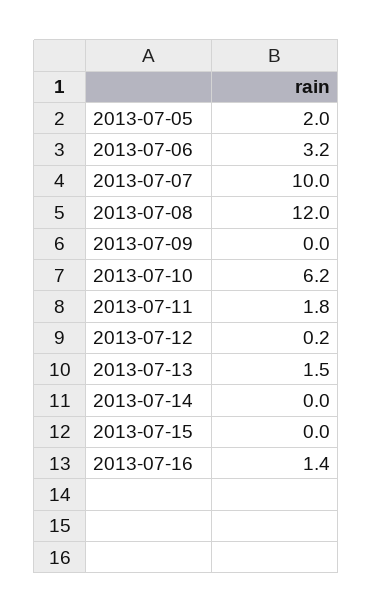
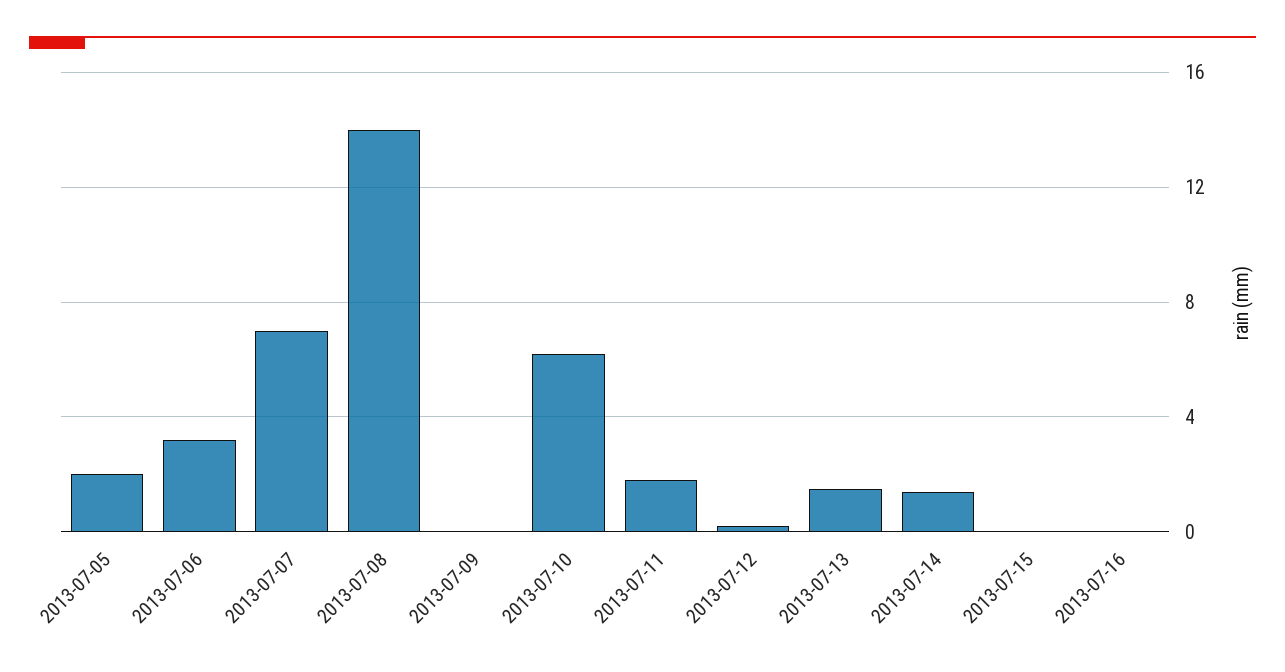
2013-07-07: 10 -> 7
2013-07-08: 12 -> 14
2013-07-14: 0 -> 1.5
2013-07-16: 1.4 -> 0

